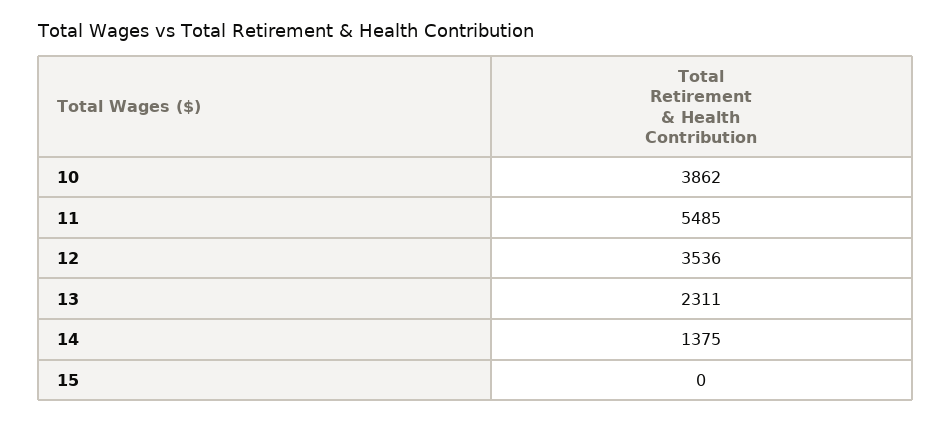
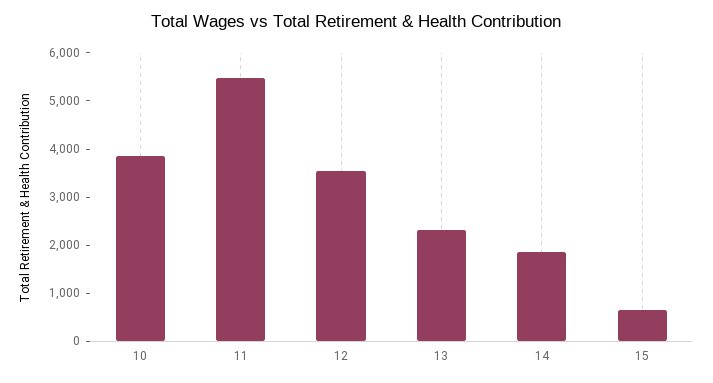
14: 1375 -> 1800
15: 0 -> 600

